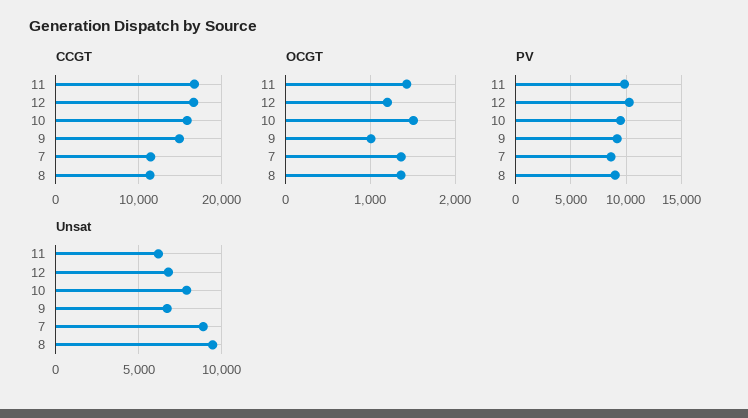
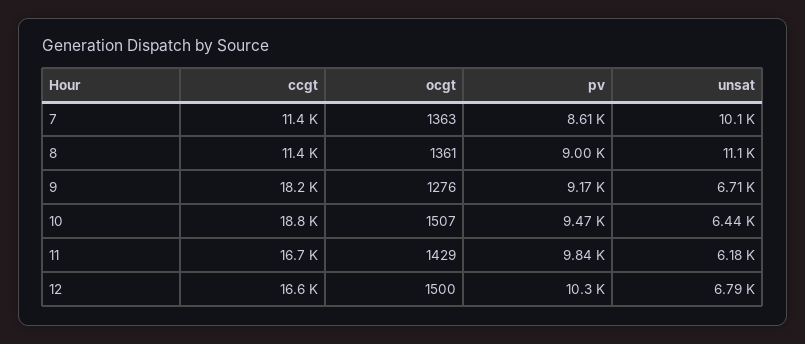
CCGT, 10: 16000 -> 18800
CCGT, 9: 15000 -> 18200
OCGT, 12: 1200 -> 1500
OCGT, 9: 1000 -> 1276
Unsat, 10: 8000 -> 6440
Unsat, 7: 9000 -> 10100
Unsat, 8: 9500 -> 11100

